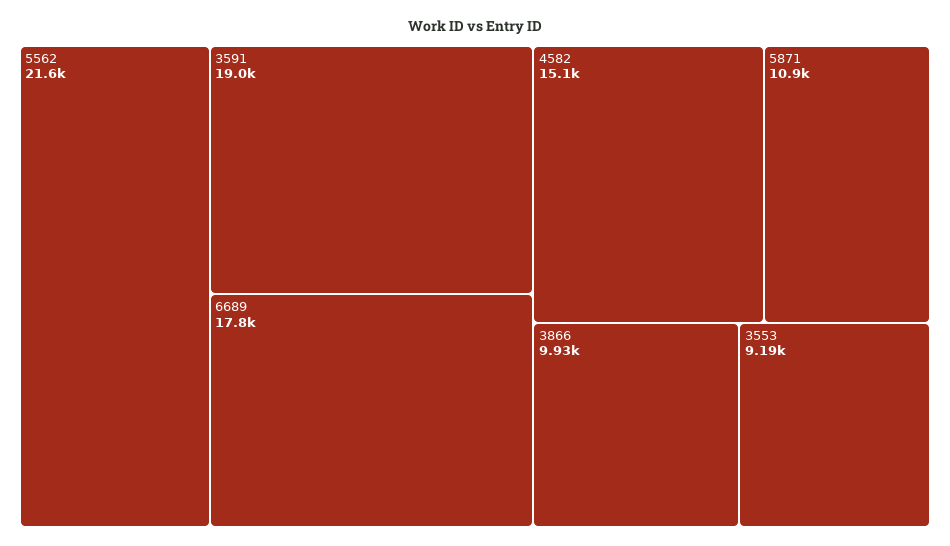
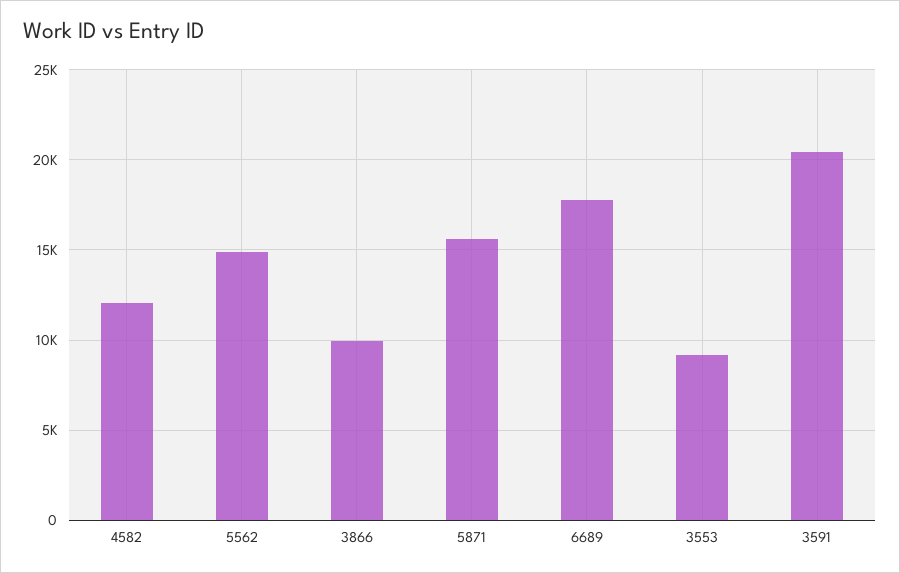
5562: 21600 -> 15000
3591: 19000 -> 20500
4582: 15100 -> 12000
5871: 10900 -> 15500

